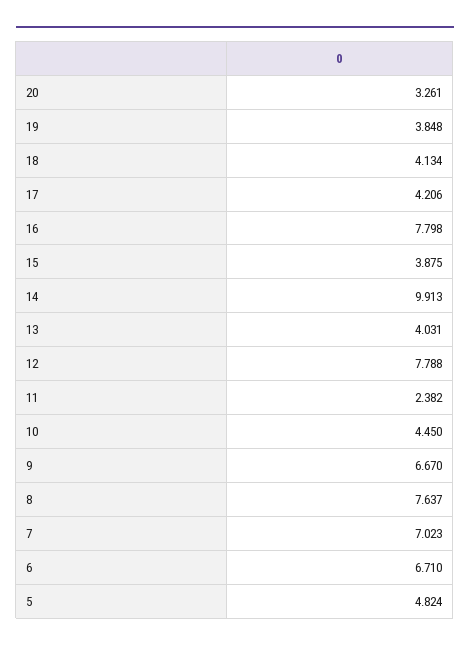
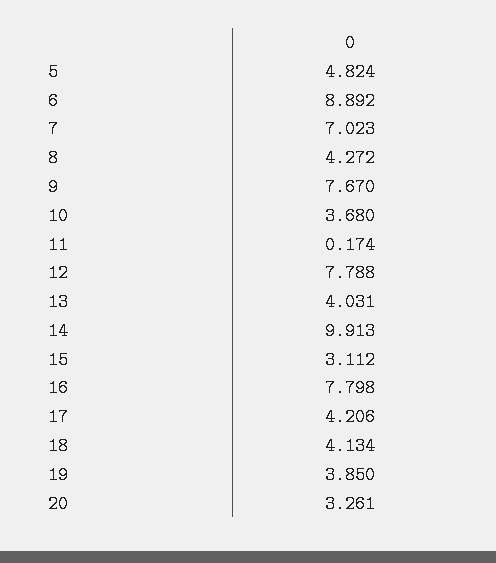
19: 3.848 -> 3.85
15: 3.875 -> 3.112
11: 2.382 -> 0.174
10: 4.45 -> 3.68
9: 6.67 -> 7.67
8: 7.637 -> 4.272
6: 6.71 -> 8.892

